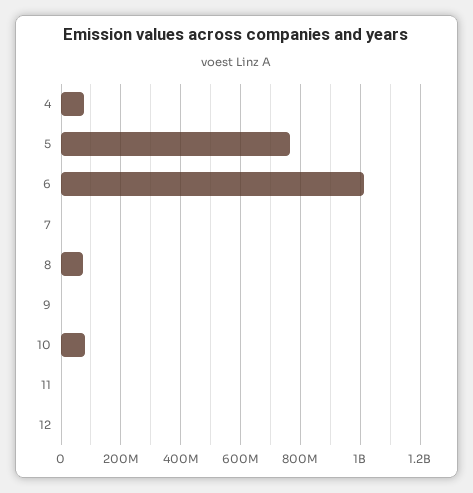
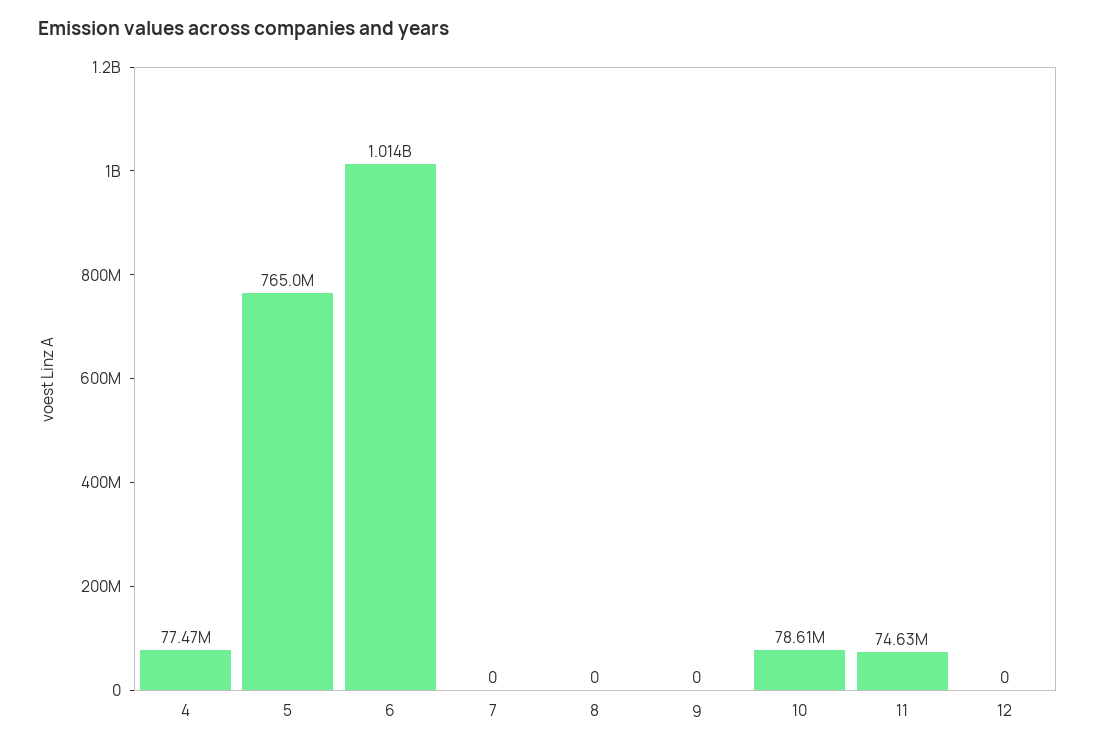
8: 75000000 -> 0
11: 0 -> 74630000

